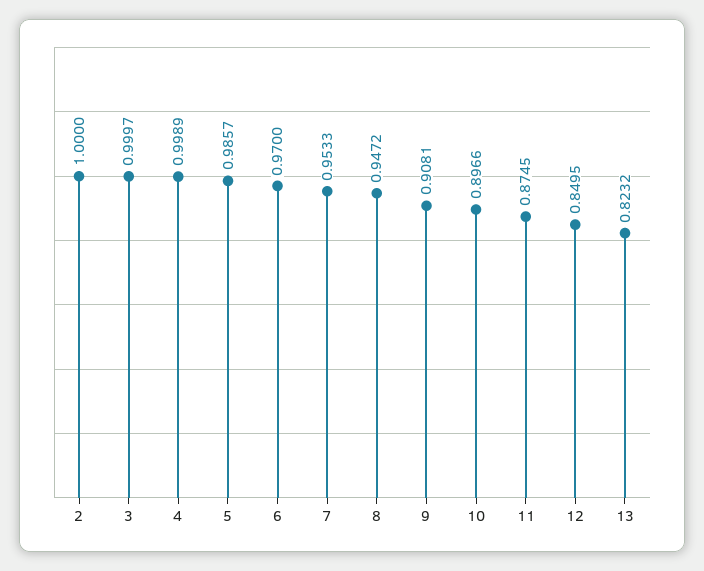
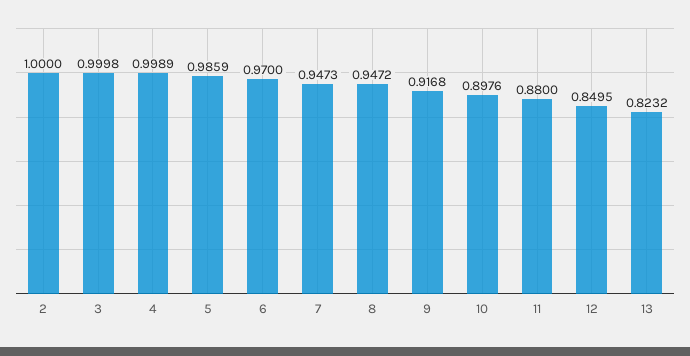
3: 0.9997 -> 0.9998
5: 0.9857 -> 0.9859
7: 0.9533 -> 0.9473
9: 0.9081 -> 0.9168
10: 0.8966 -> 0.8976
11: 0.8745 -> 0.88

